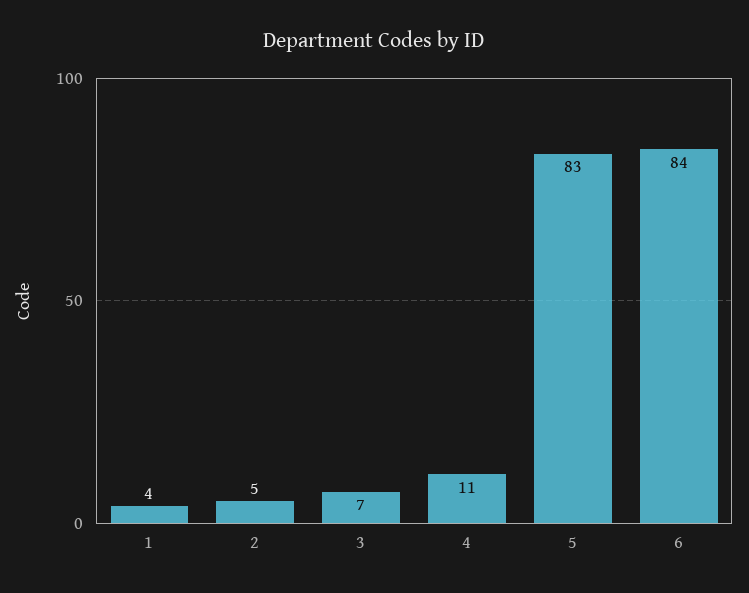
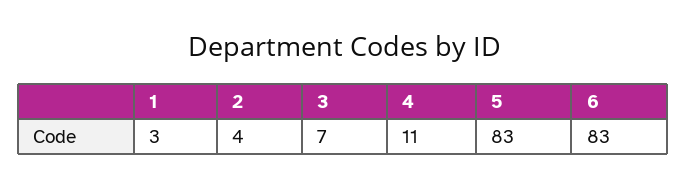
1: 4 -> 3
2: 5 -> 4
6: 84 -> 83

